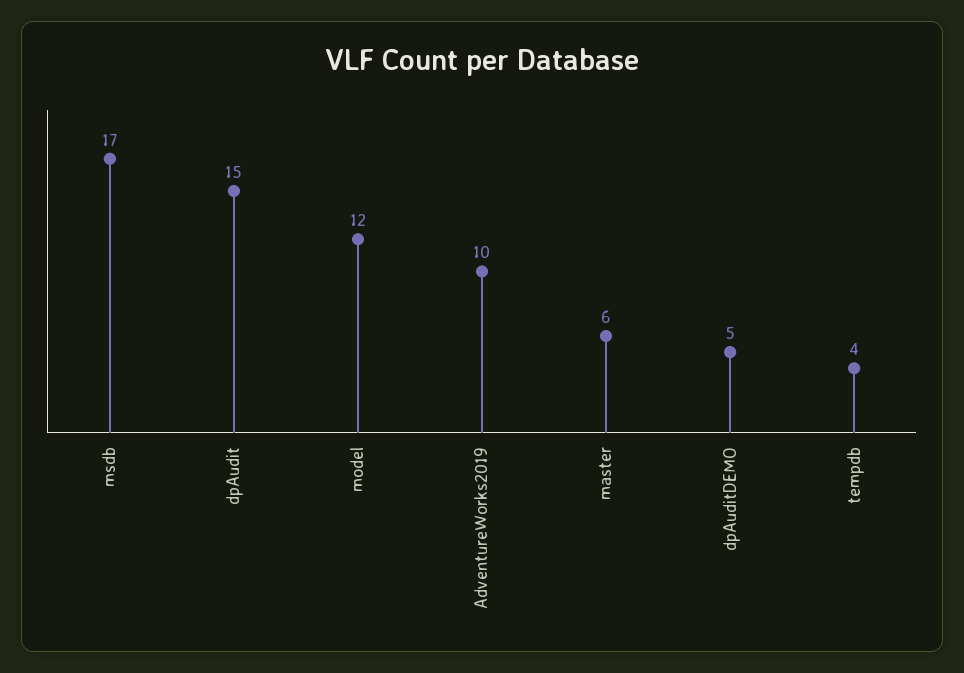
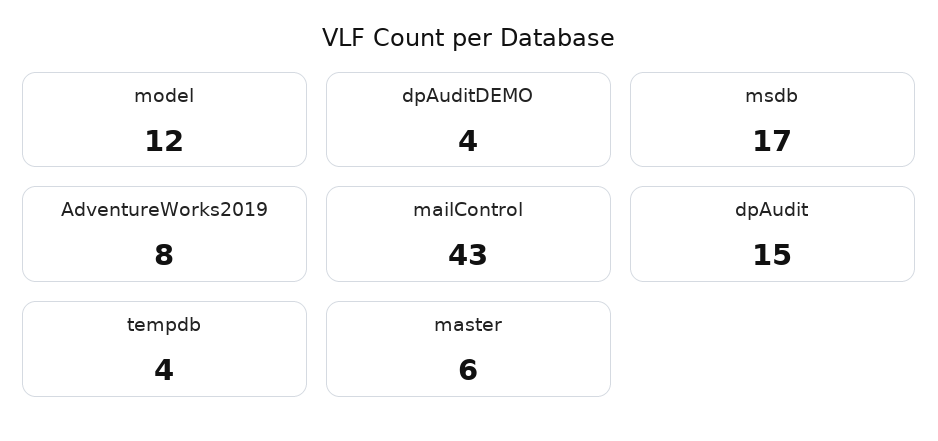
AdventureWorks2019: 10 -> 8
dpAuditDEMO: 5 -> 4
mailControl: none -> 43

